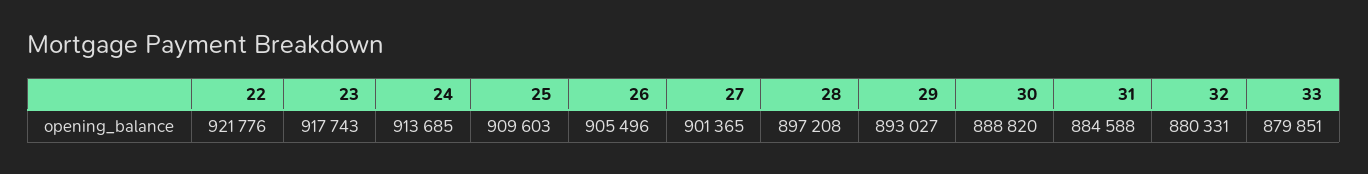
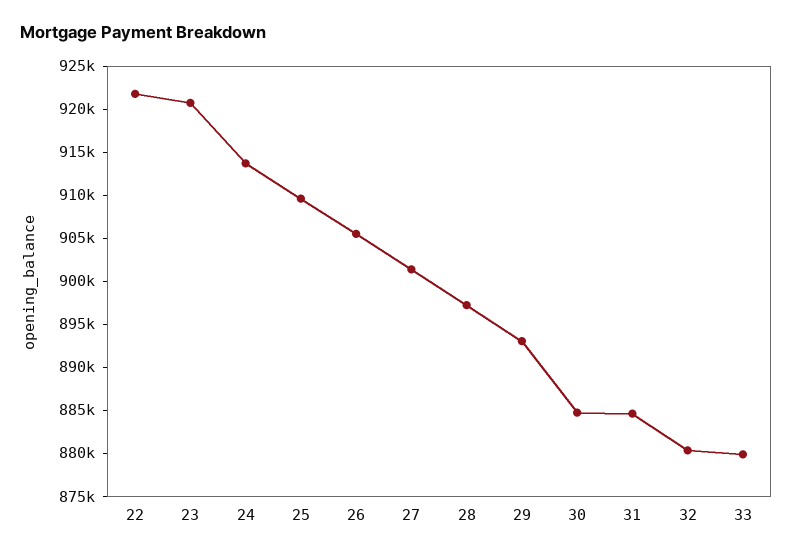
23: 917743 -> 921000
30: 888820 -> 885000

